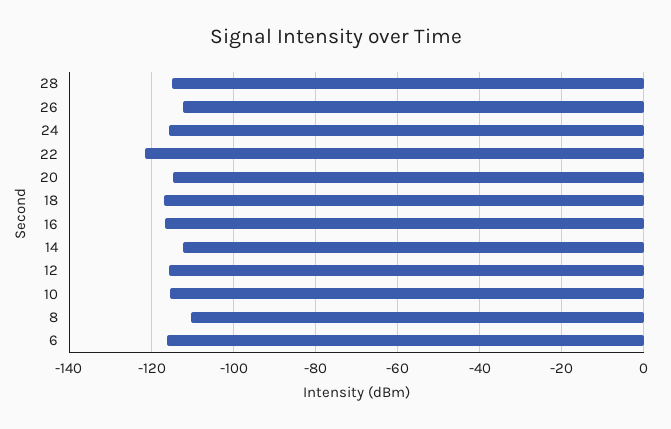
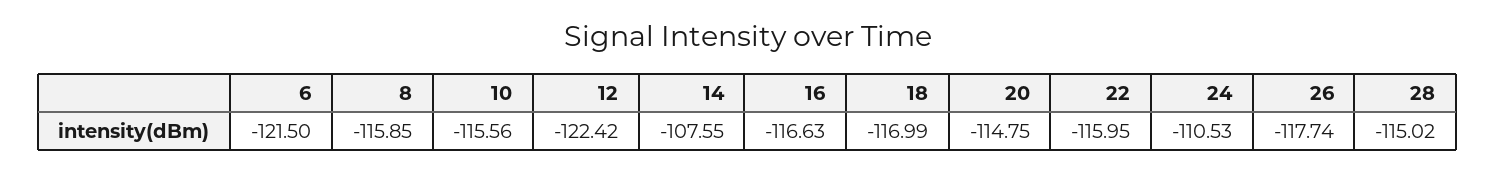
26: -112 -> -117.74
24: -116 -> -110.53
22: -122 -> -115.95
14: -112 -> -107.55
12: -116 -> -122.42
8: -110 -> -115.85
6: -116 -> -121.5

